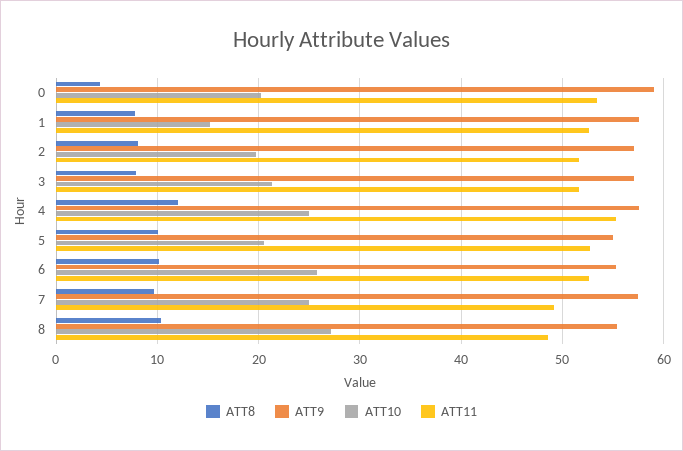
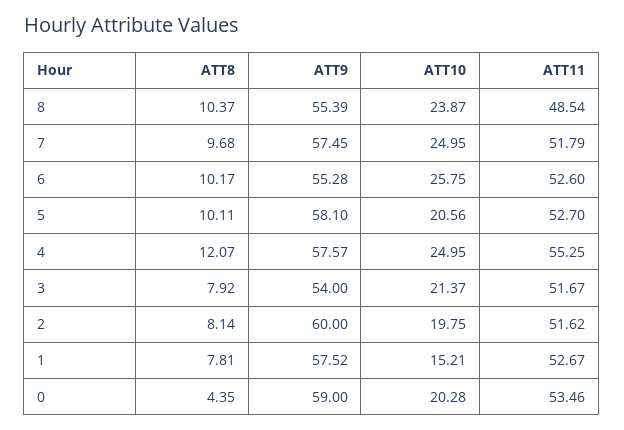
ATT9, 2: 57 -> 60
ATT9, 3: 57 -> 54
ATT9, 5: 55 -> 58.1
ATT11, 7: 49 -> 51.79
ATT10, 8: 27 -> 23.87

